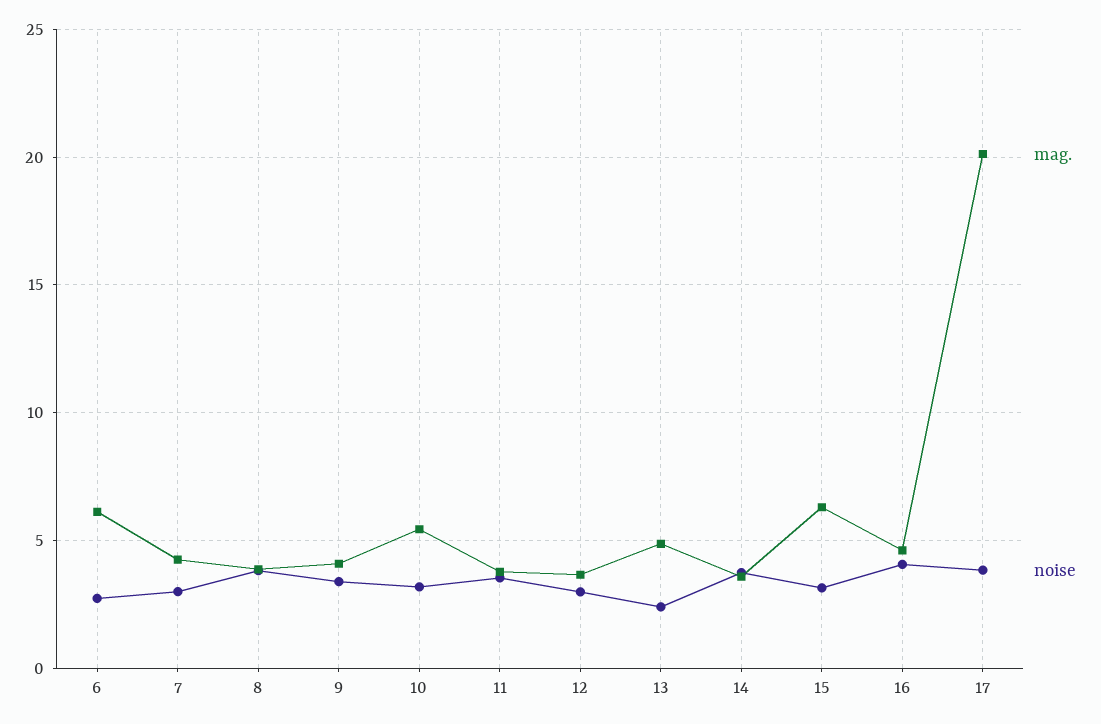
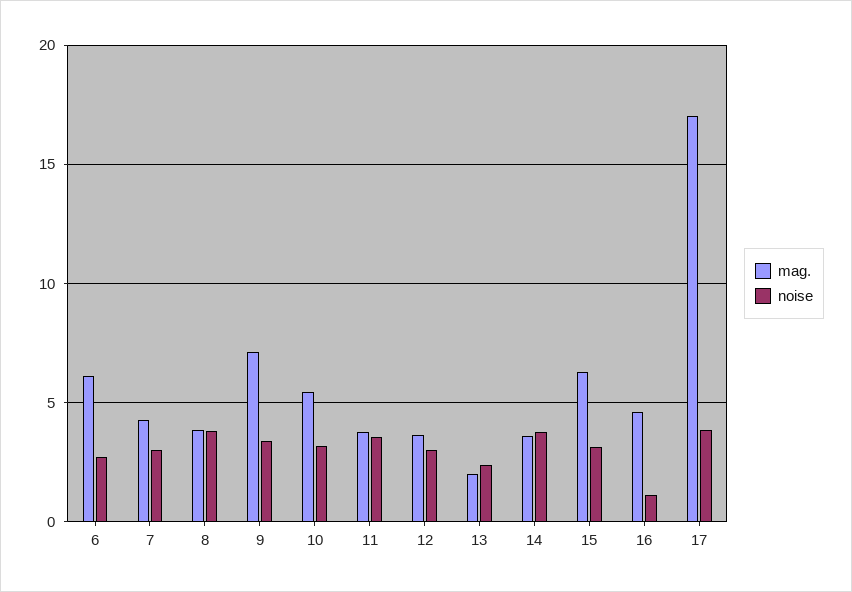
mag., 9: 4 -> 7
mag., 13: 5 -> 2
noise, 16: 4 -> 1
mag., 17: 20 -> 17

